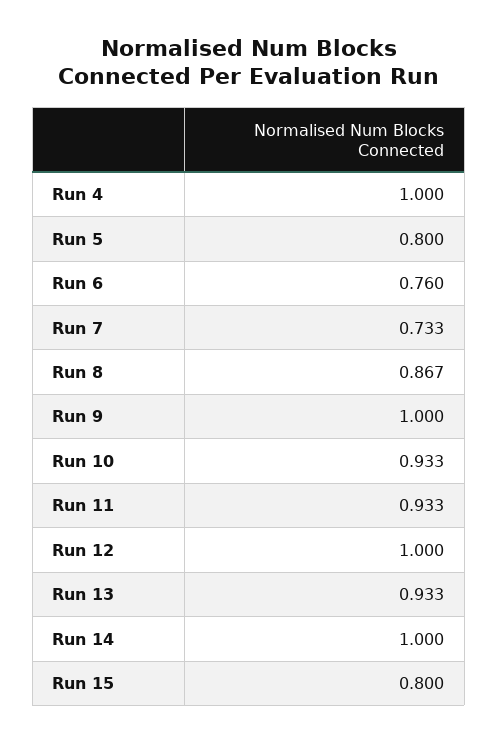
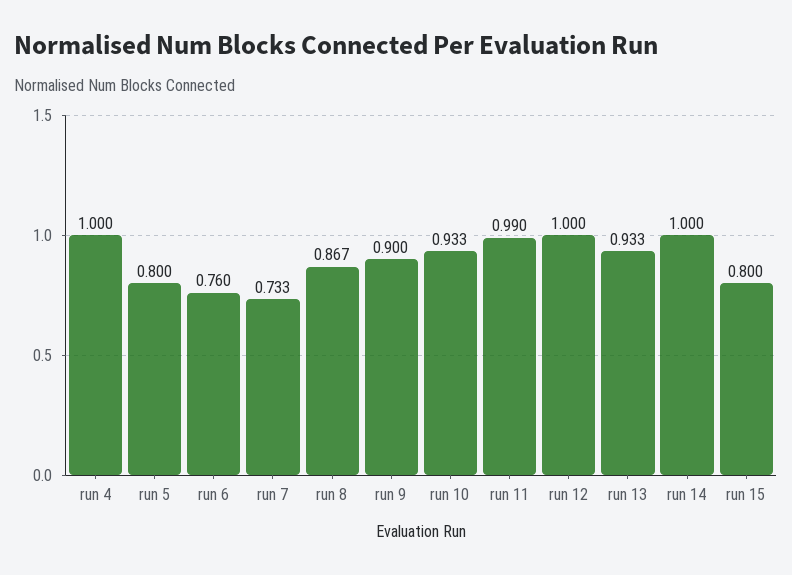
Run 9: 1 -> 0.9
Run 11: 0.933 -> 0.99

